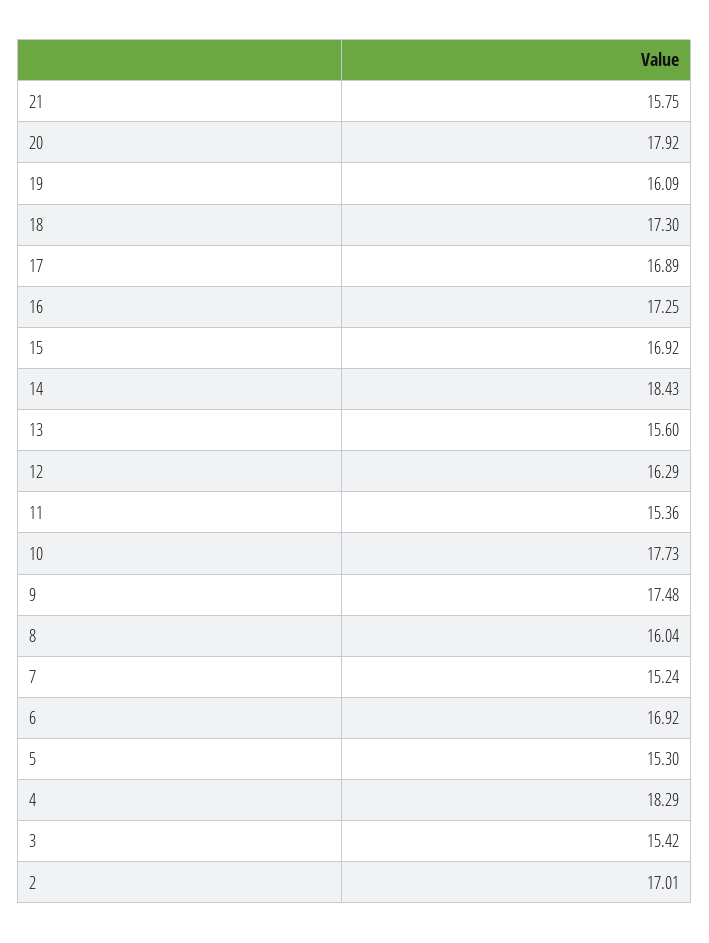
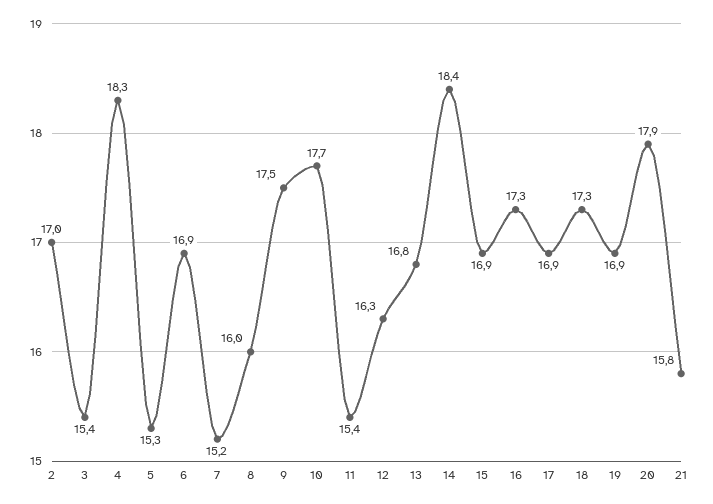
19: 16.09 -> 16.9
13: 15.6 -> 16.8

